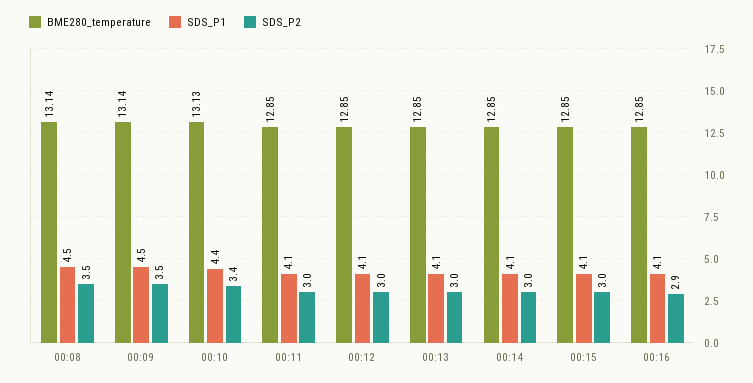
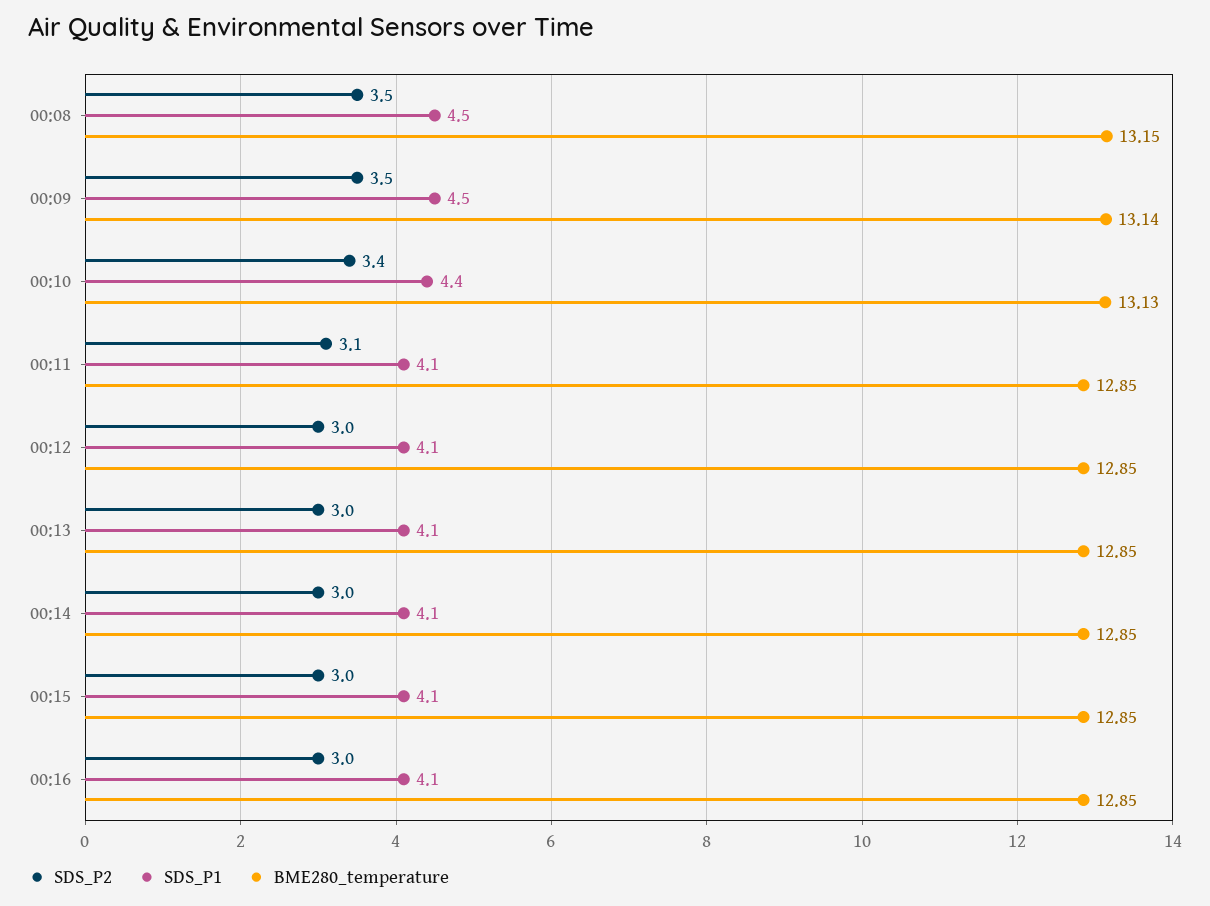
BME280_temperature, 00:08: 13.14 -> 13.15
SDS_P2, 00:11: 3 -> 3.1
SDS_P2, 00:16: 2.9 -> 3

